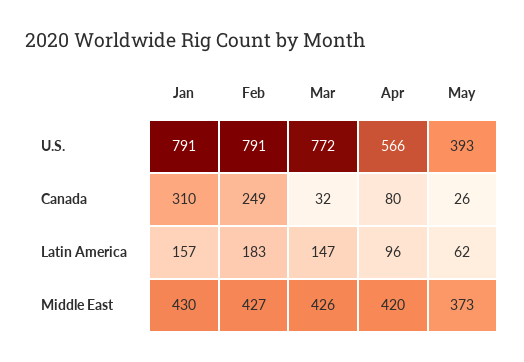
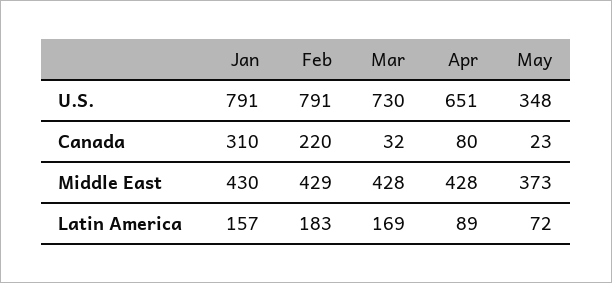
Mar, U.S.: 772 -> 730
Apr, U.S.: 566 -> 651
May, U.S.: 393 -> 348
Feb, Canada: 249 -> 220
May, Canada: 26 -> 23
Mar, Latin America: 147 -> 169
Apr, Latin America: 96 -> 89
May, Latin America: 62 -> 72
Feb, Middle East: 427 -> 429
Mar, Middle East: 426 -> 428
Apr, Middle East: 420 -> 428

